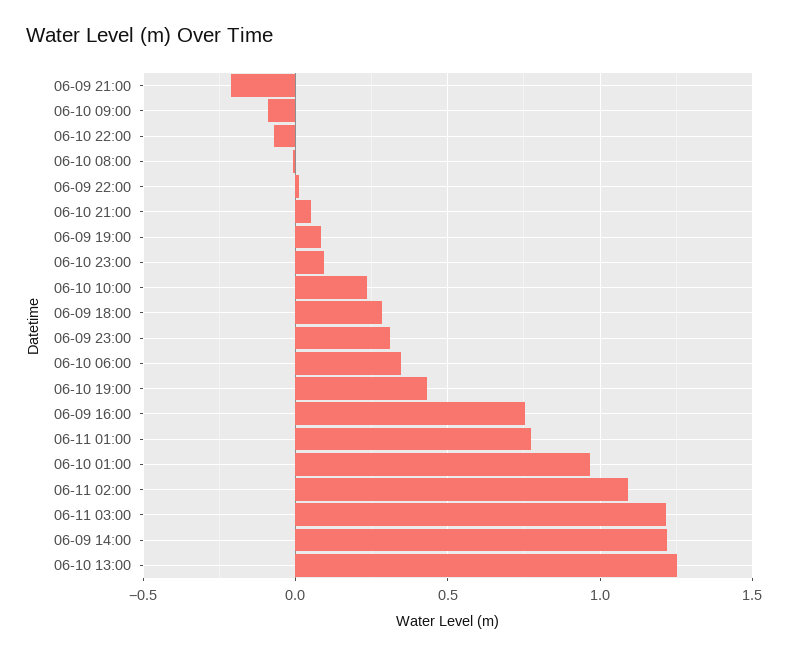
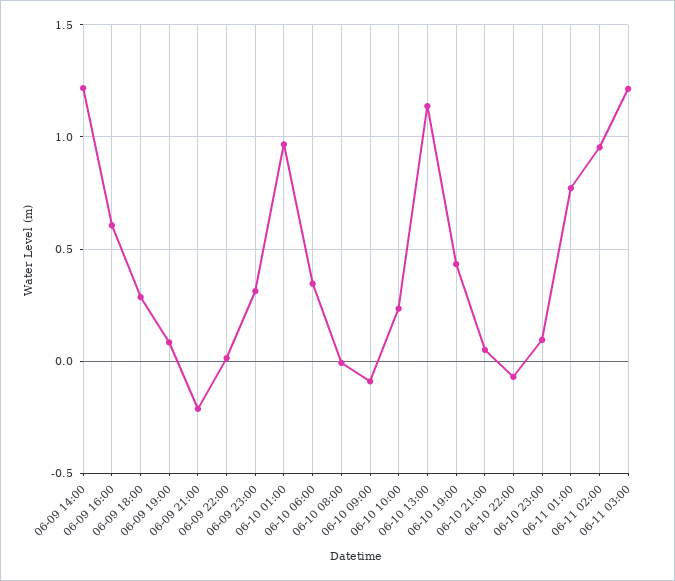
06-09 16:00: 0.75 -> 0.6
06-11 02:00: 1.1 -> 0.95
06-10 13:00: 1.25 -> 1.15

